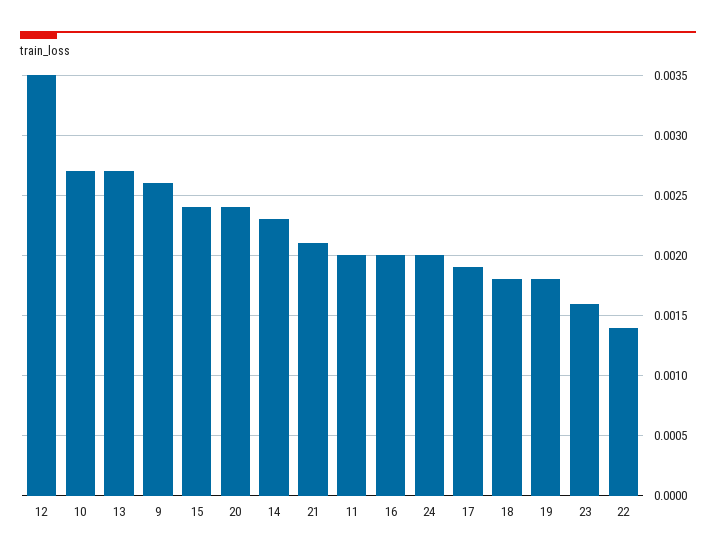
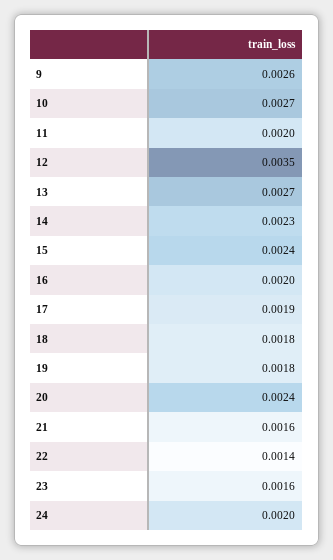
21: 0.0021 -> 0.0016

